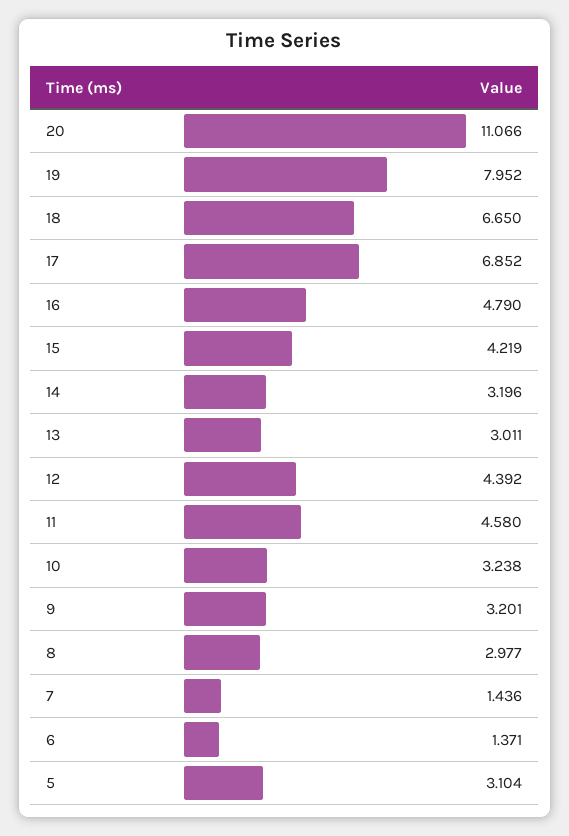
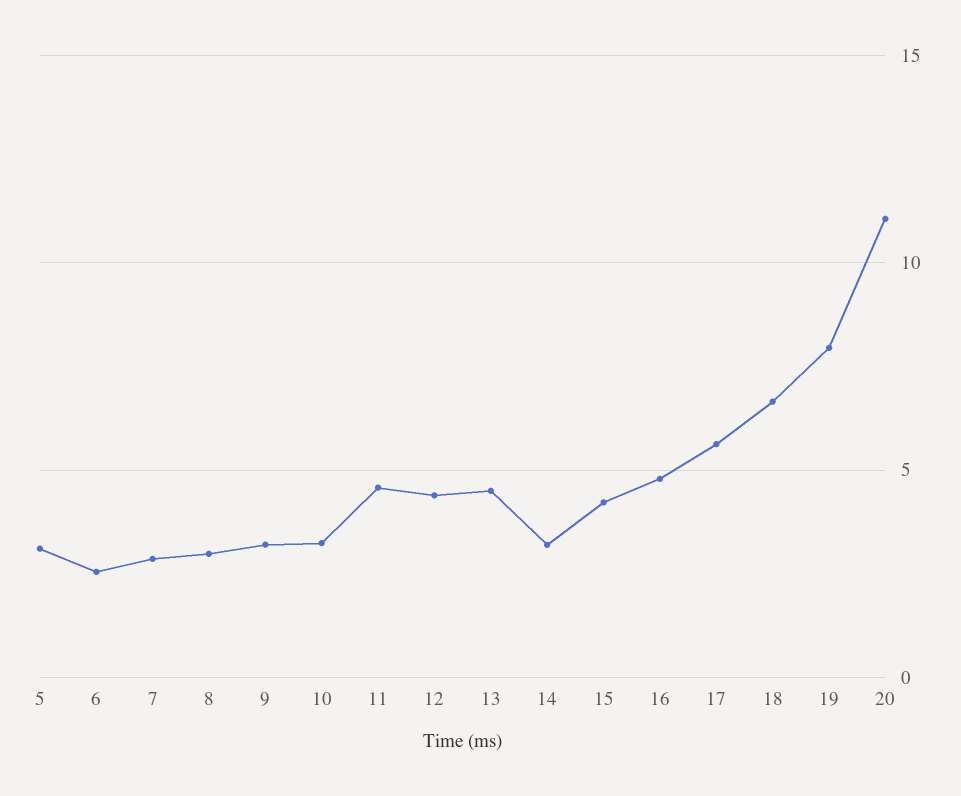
17: 6.852 -> 5.5
13: 3.011 -> 4.5
7: 1.436 -> 3
6: 1.371 -> 2.5

